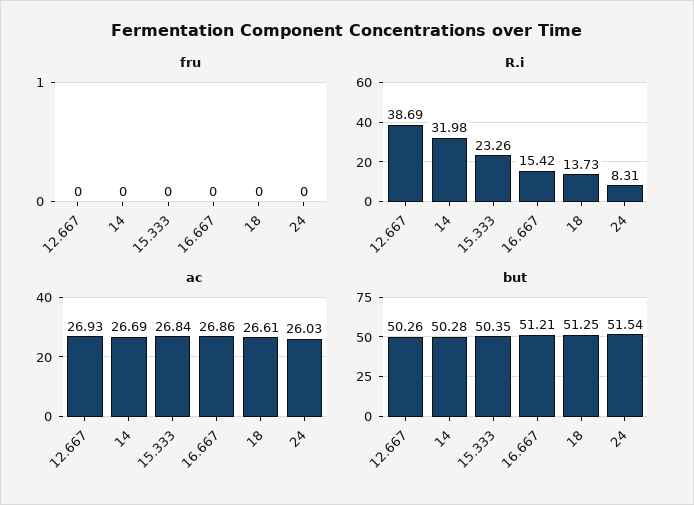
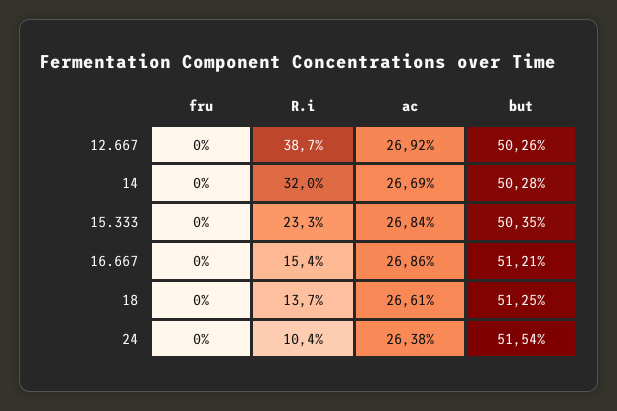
R.i, 24: 8.31 -> 10.4
ac, 12.667: 26.93 -> 26.92
ac, 24: 26.03 -> 26.38

